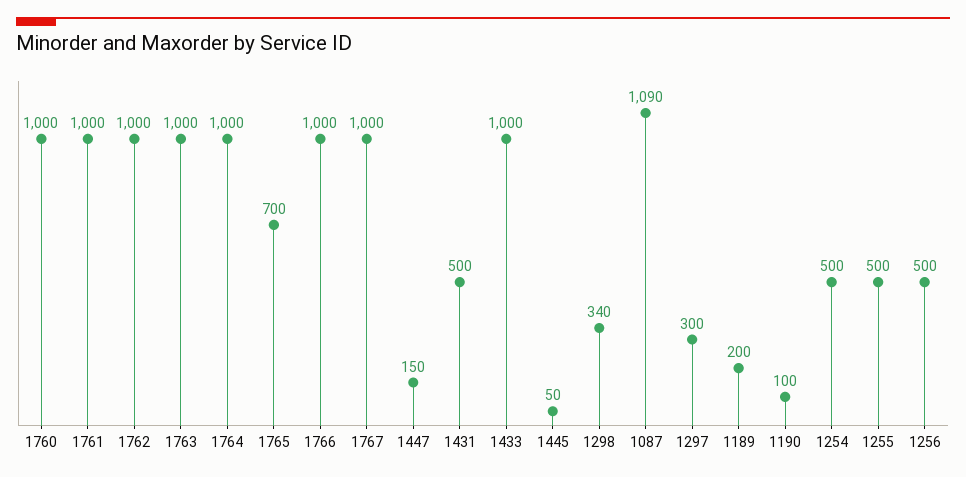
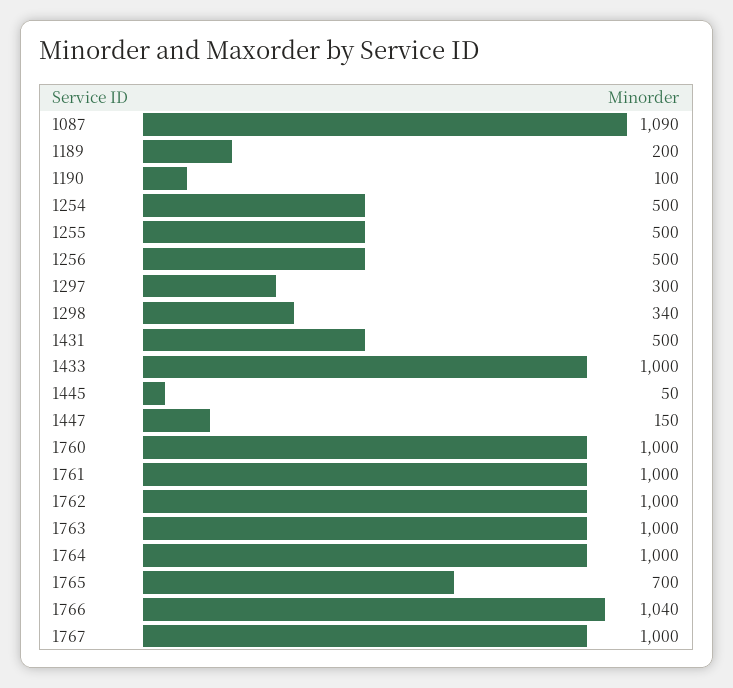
1766: 1000 -> 1040

